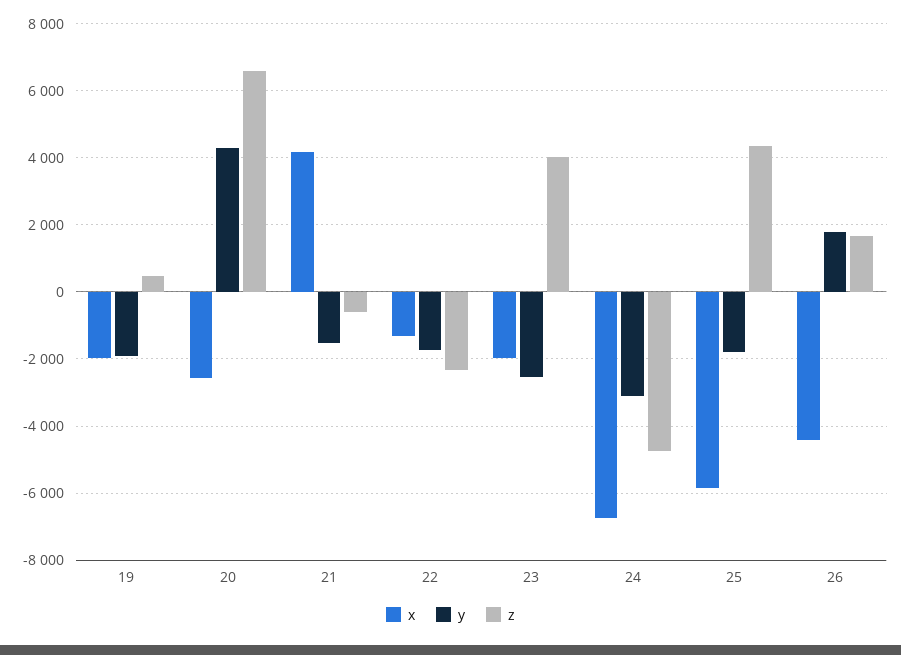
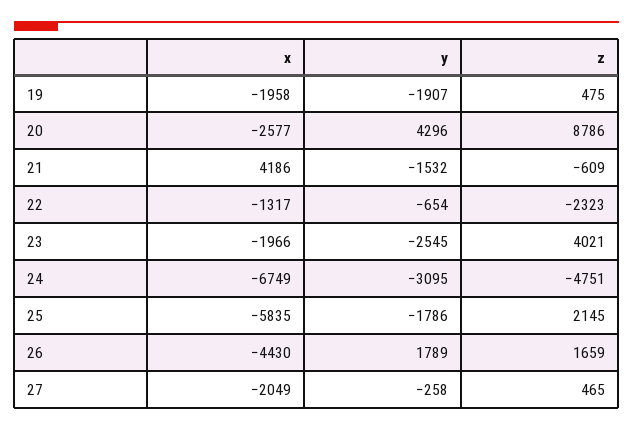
z, 20: 6600 -> 8786
y, 22: -1800 -> -654
z, 25: 4400 -> 2145
x, 27: none -> -2049
y, 27: none -> -258
z, 27: none -> 465

